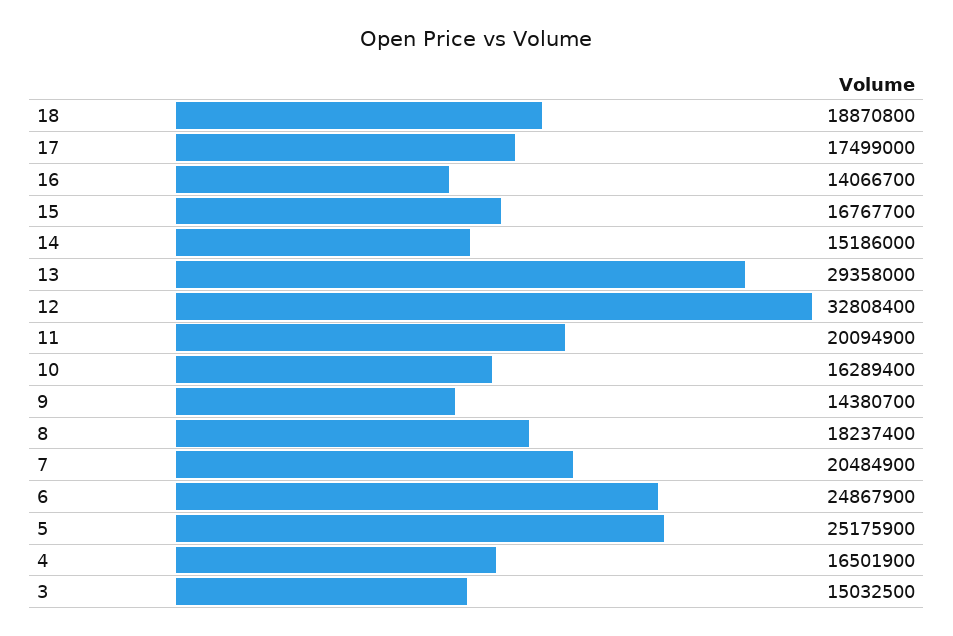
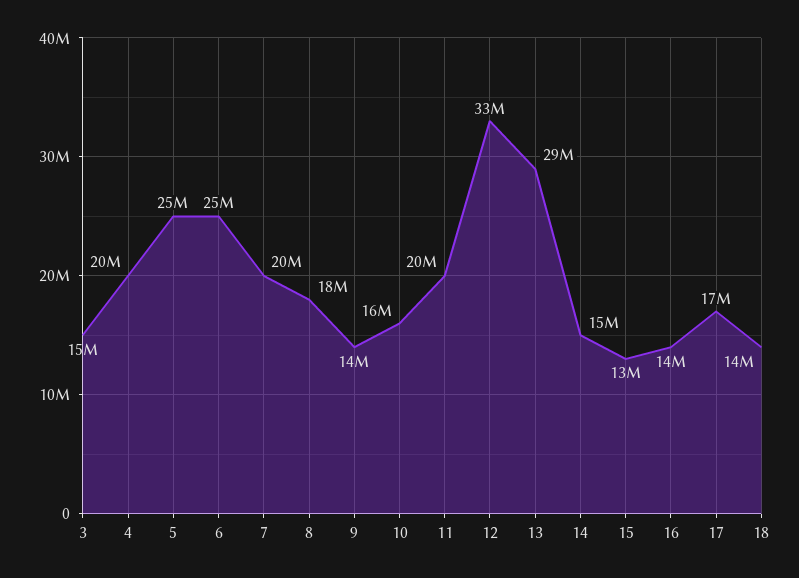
18: 18870800 -> 14000000
15: 16767700 -> 13000000
4: 16501900 -> 20000000

